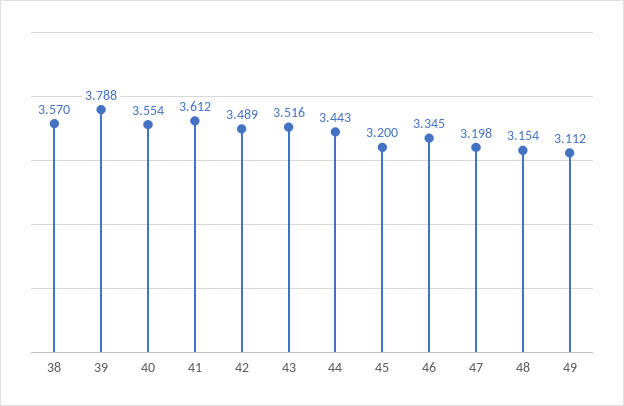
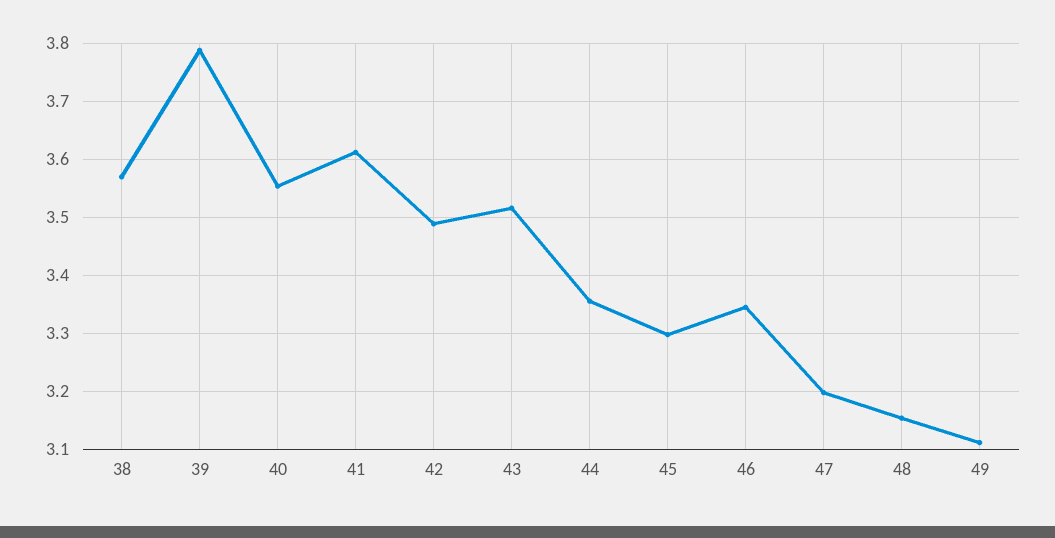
44: 3.443 -> 3.36
45: 3.2 -> 3.3

